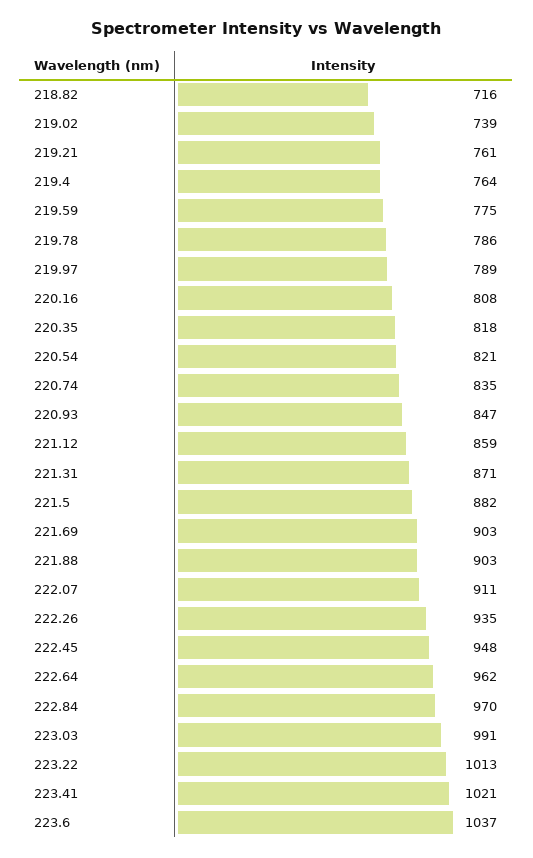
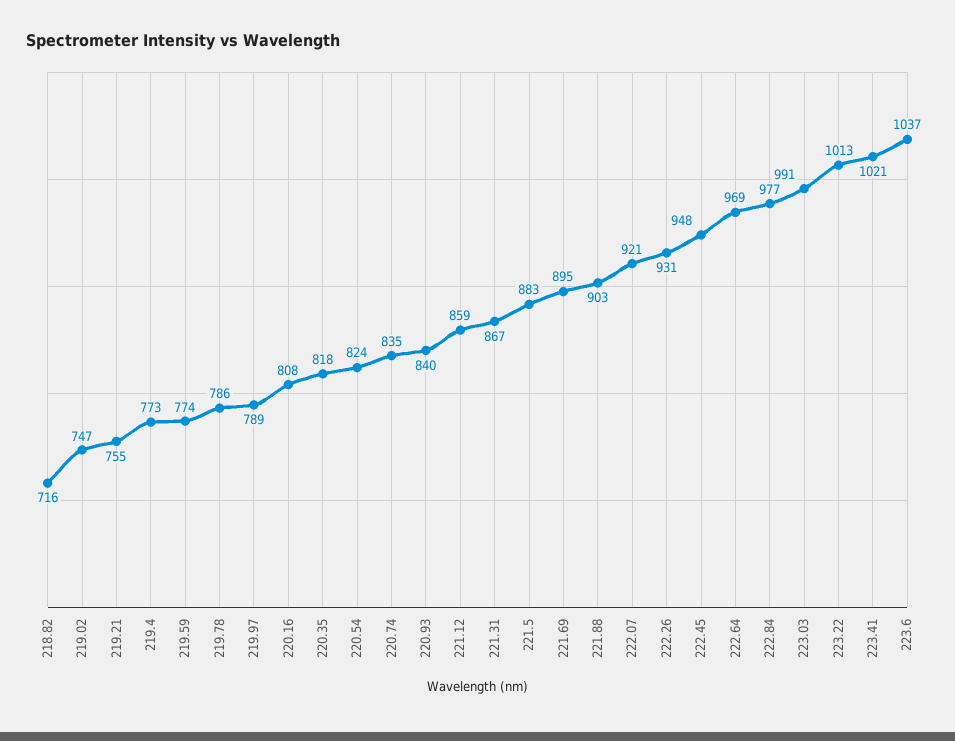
219.02: 739 -> 747
219.21: 761 -> 755
219.4: 764 -> 773
219.59: 775 -> 774
220.54: 821 -> 824
220.93: 847 -> 840
221.31: 871 -> 867
221.5: 882 -> 883
221.69: 903 -> 895
222.07: 911 -> 921
222.26: 935 -> 931
222.64: 962 -> 969
222.84: 970 -> 977

